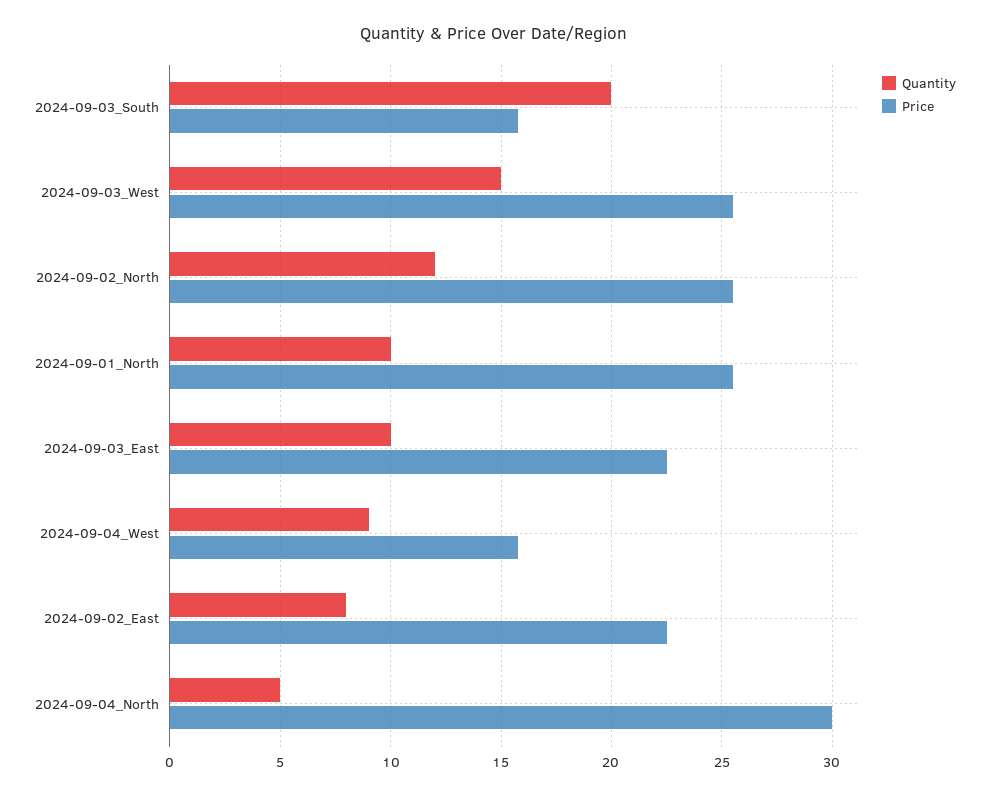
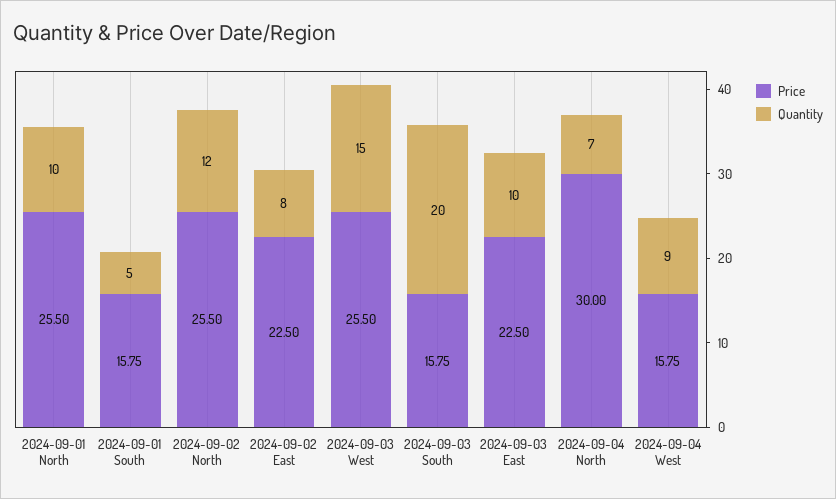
Quantity, 2024-09-04_North: 5 -> 7
Price, 2024-09-01 South: none -> 15.75
Quantity, 2024-09-01 South: none -> 5

